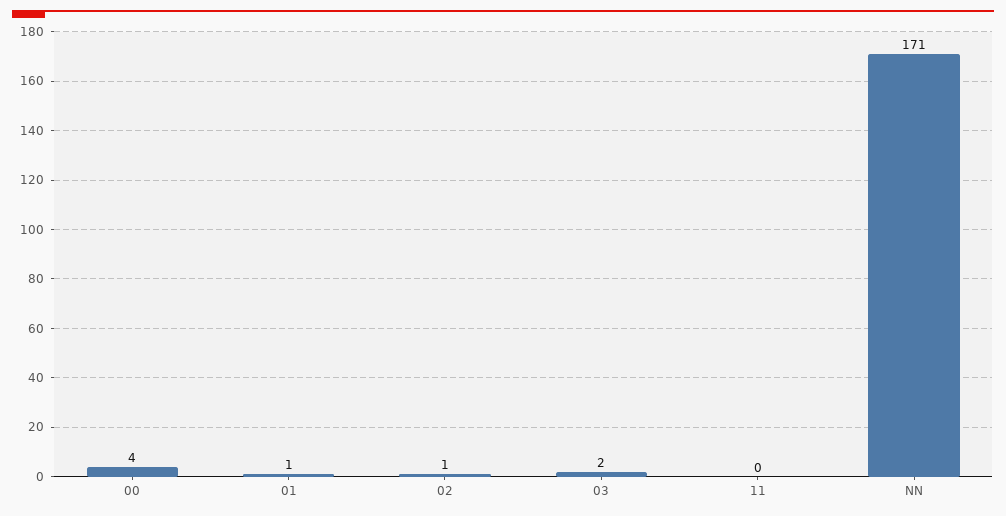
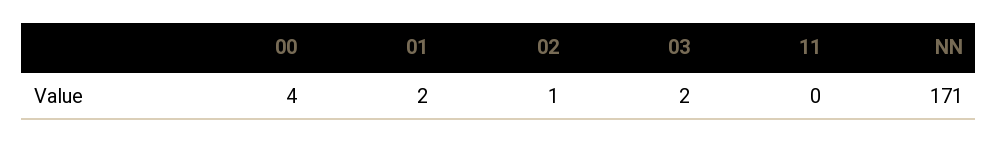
01: 1 -> 2

